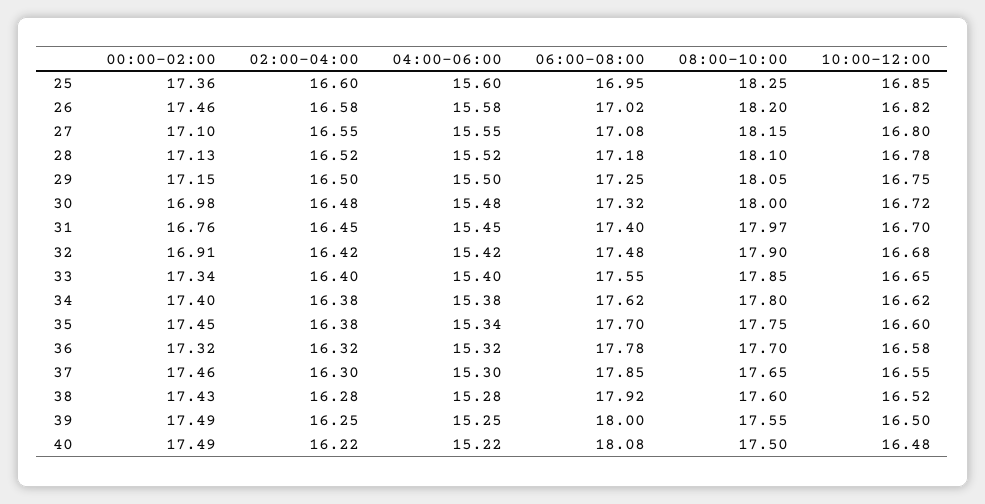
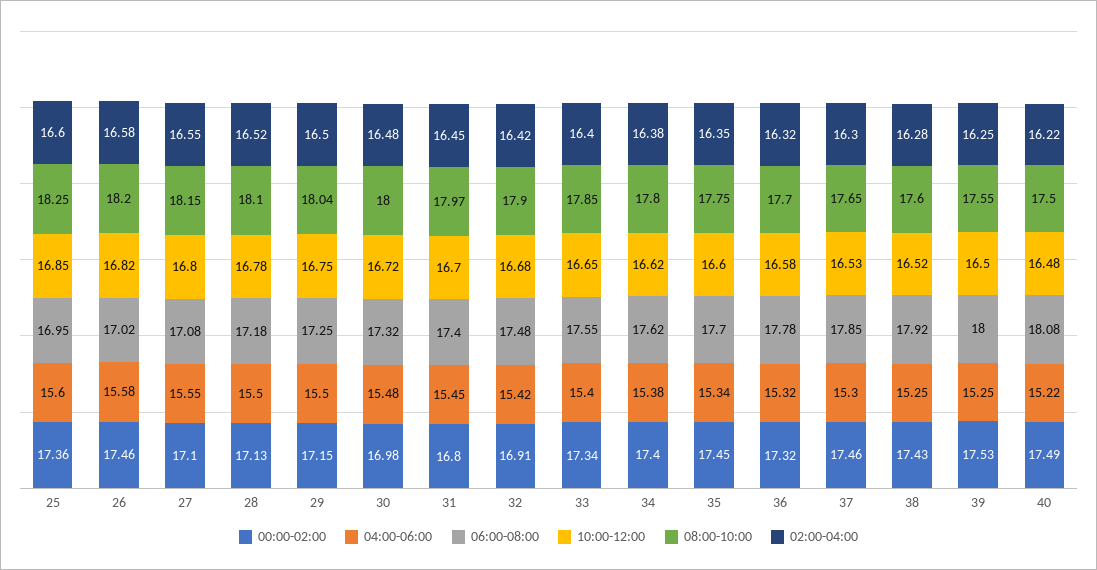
04:00-06:00, 28: 15.52 -> 15.5
08:00-10:00, 29: 18.05 -> 18.04
00:00-02:00, 31: 16.76 -> 16.8
02:00-04:00, 35: 16.38 -> 16.35
10:00-12:00, 37: 16.55 -> 16.53
04:00-06:00, 38: 15.28 -> 15.25
00:00-02:00, 39: 17.49 -> 17.53

